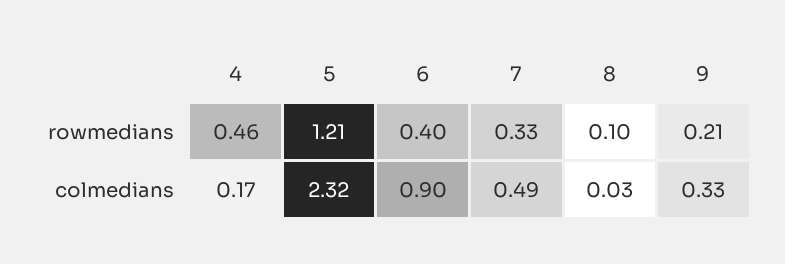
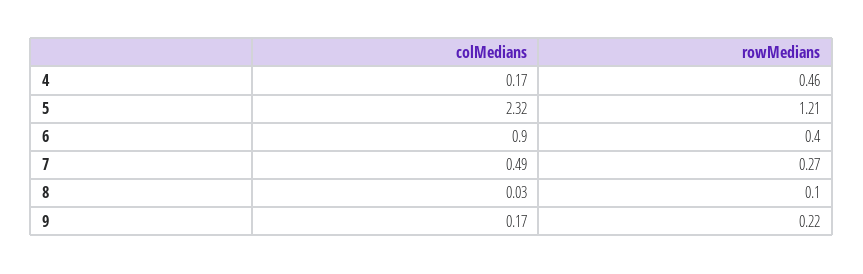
7, rowmedians: 0.33 -> 0.27
9, rowmedians: 0.21 -> 0.22
9, colmedians: 0.33 -> 0.17

